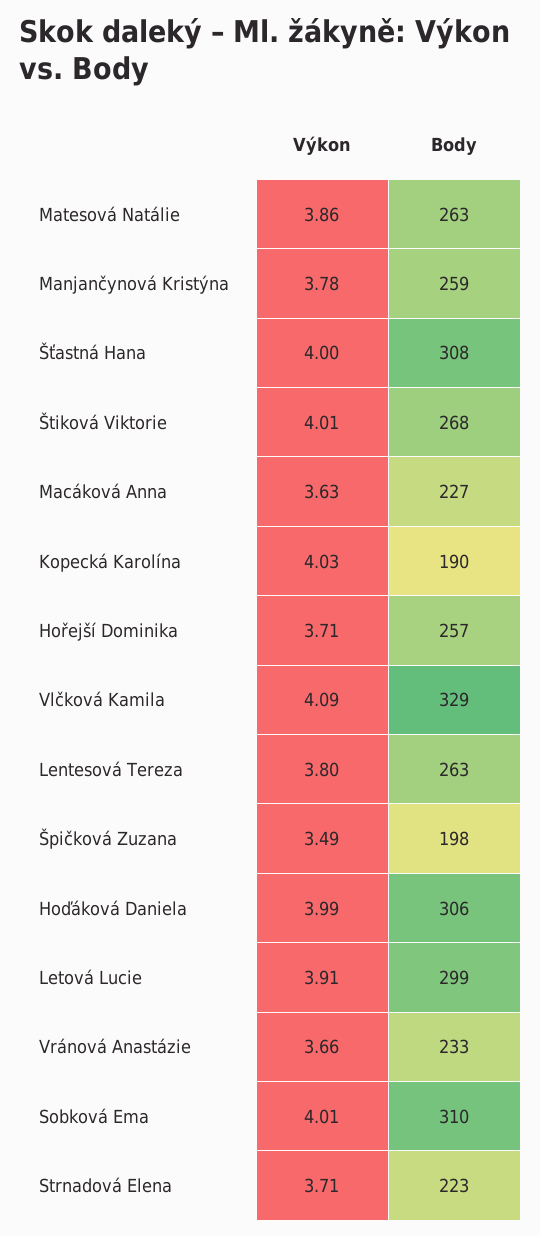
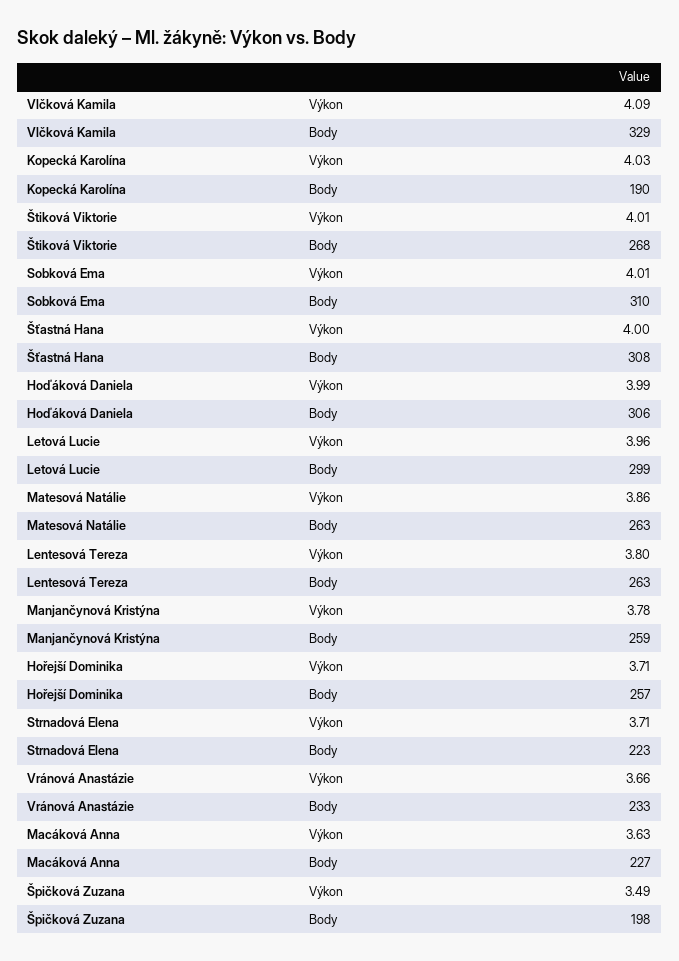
Výkon, Letová Lucie: 3.91 -> 3.96

